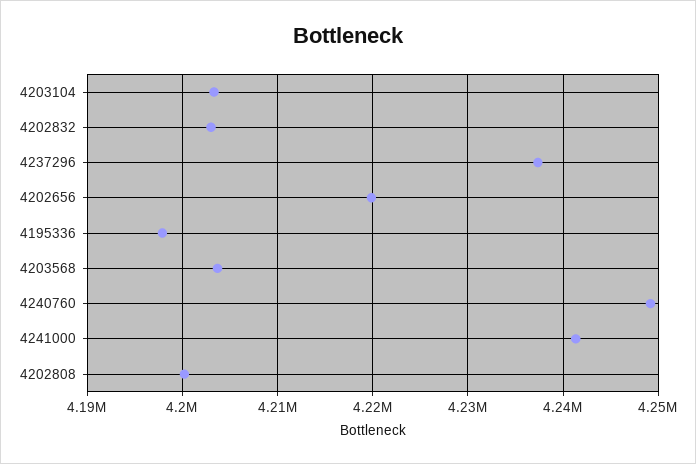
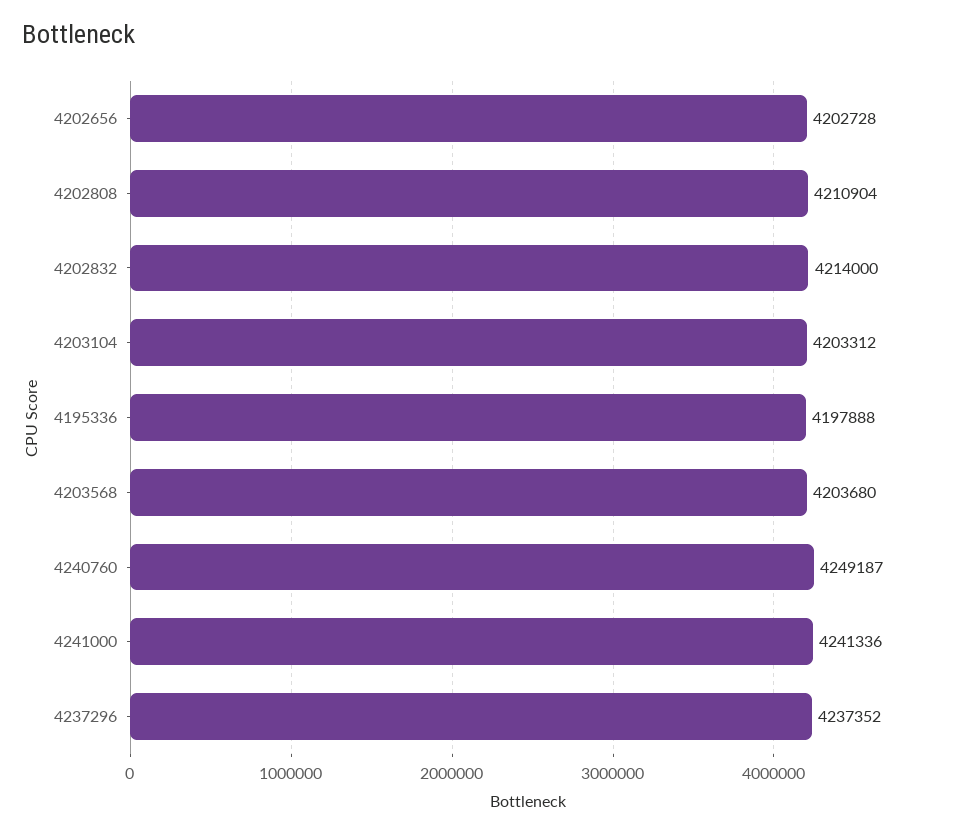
4202832: 4203000 -> 4214000
4202656: 4220000 -> 4202728
4202808: 4200000 -> 4210904

